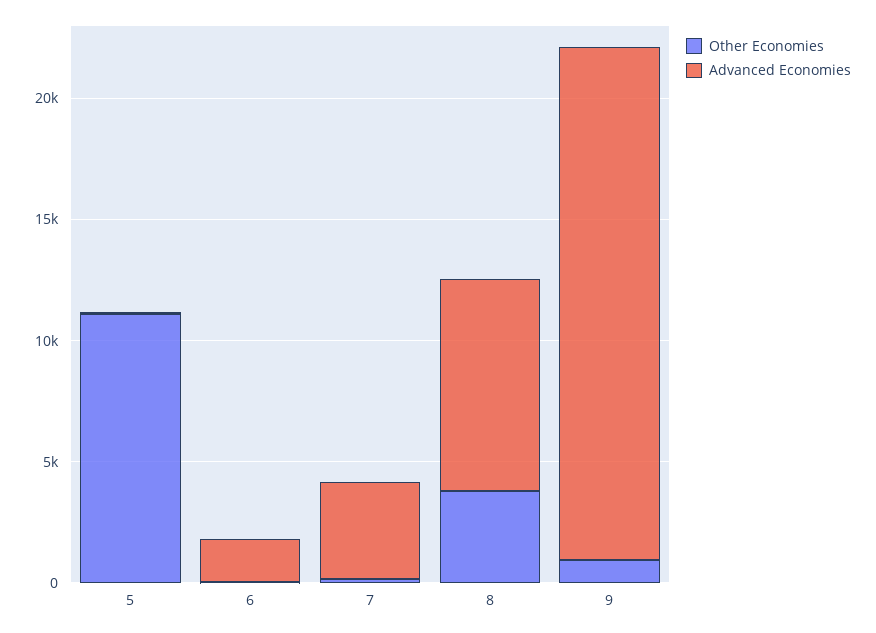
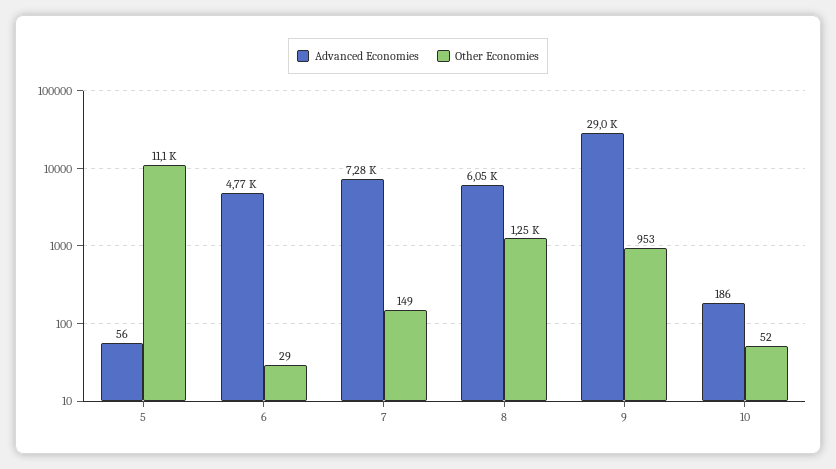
Advanced Economies, 6: 2000 -> 4770
Advanced Economies, 7: 4000 -> 7280
Other Economies, 8: 4000 -> 1250
Advanced Economies, 8: 9000 -> 6050
Advanced Economies, 9: 21000 -> 29000
Advanced Economies, 10: none -> 186
Other Economies, 10: none -> 52

